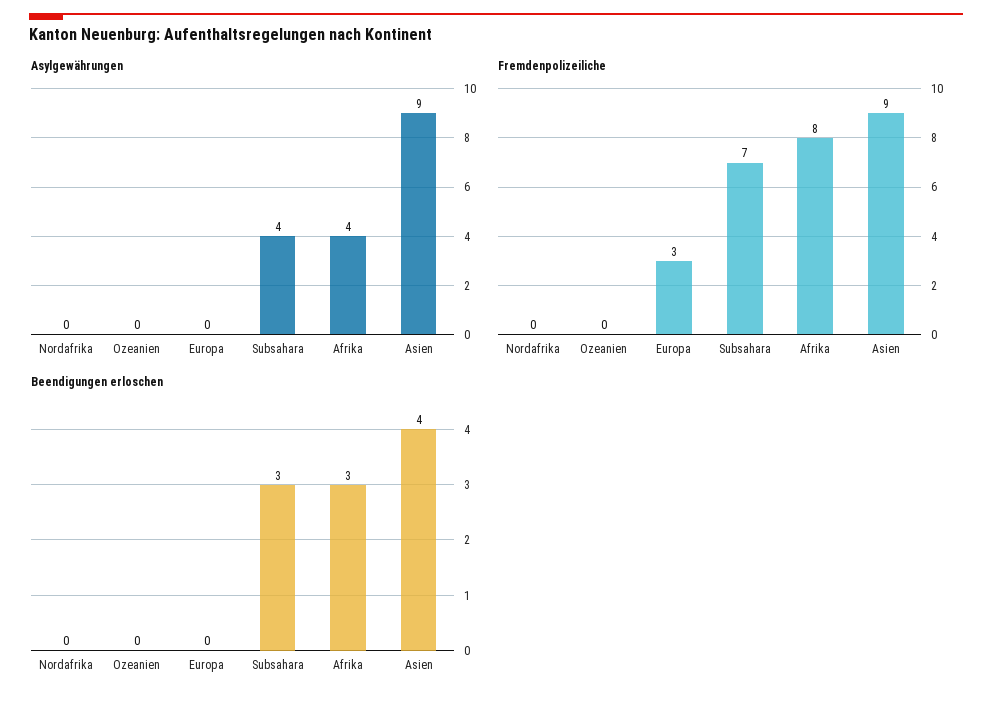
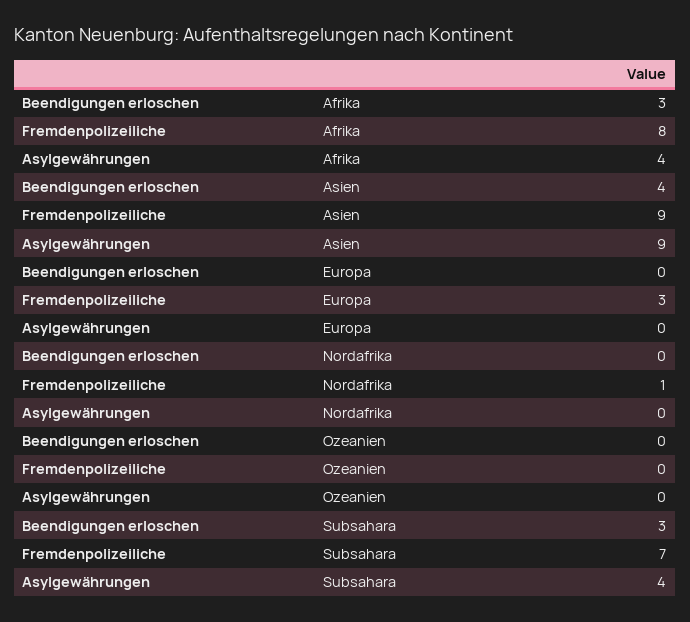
Fremdenpolizeiliche, Nordafrika: 0 -> 1

